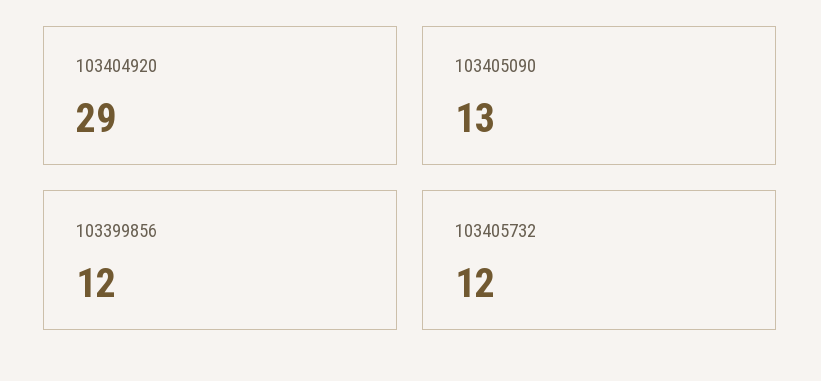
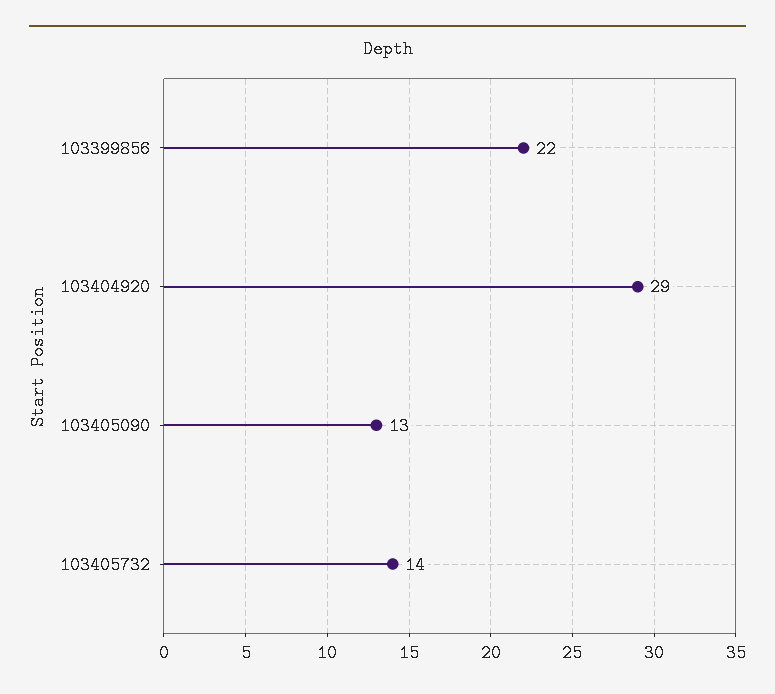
103399856: 12 -> 22
103405732: 12 -> 14

